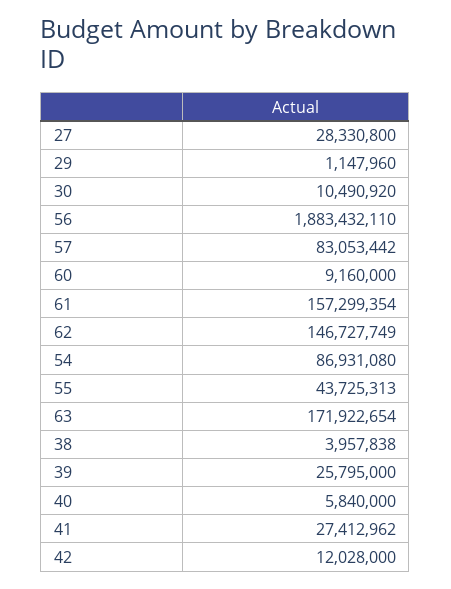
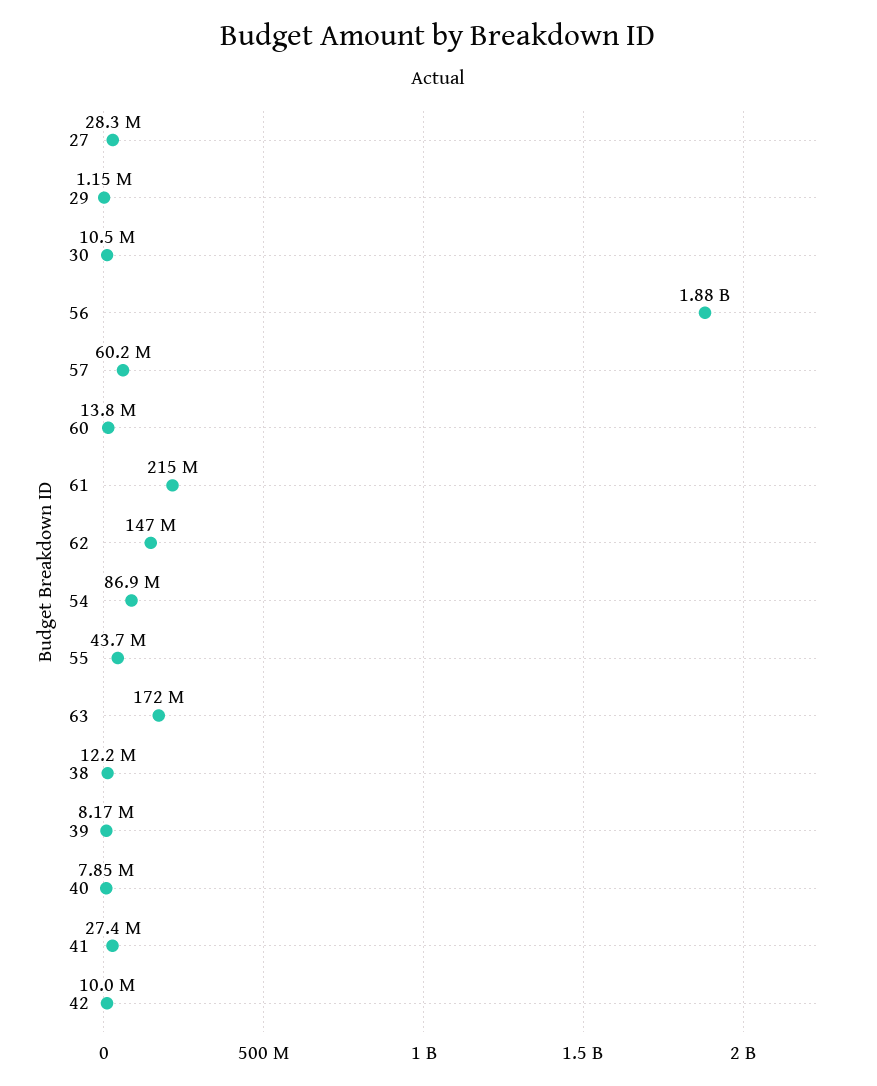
57: 83053442 -> 60200000
60: 9160000 -> 13800000
61: 157299354 -> 215000000
38: 3957838 -> 12200000
39: 25795000 -> 8170000
40: 5840000 -> 7850000
42: 12028000 -> 10000000

